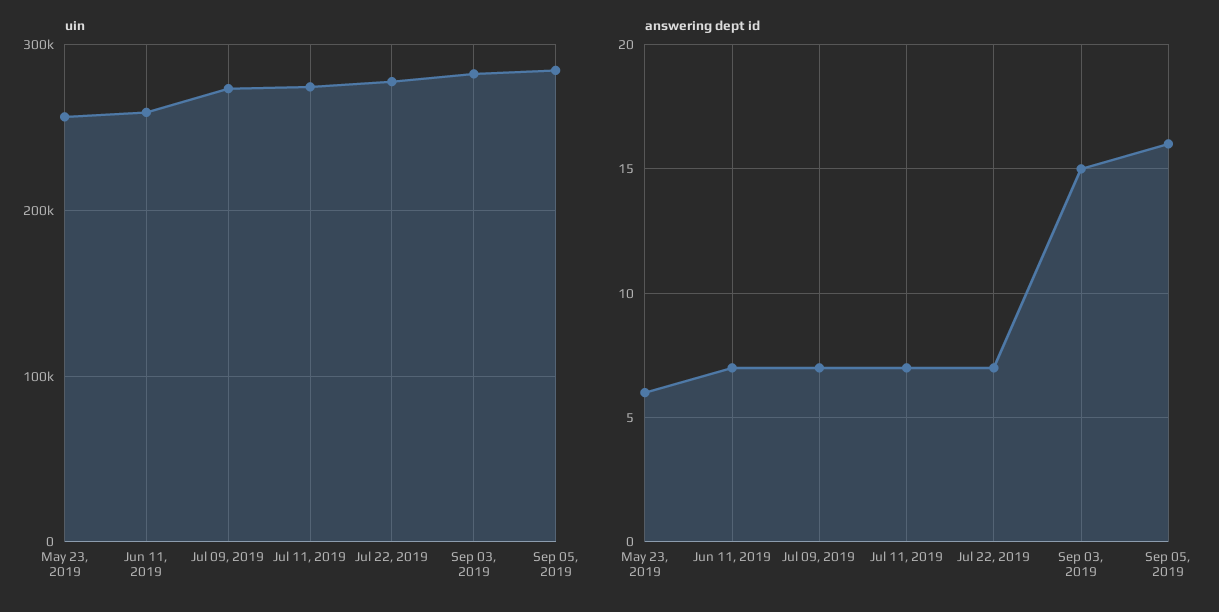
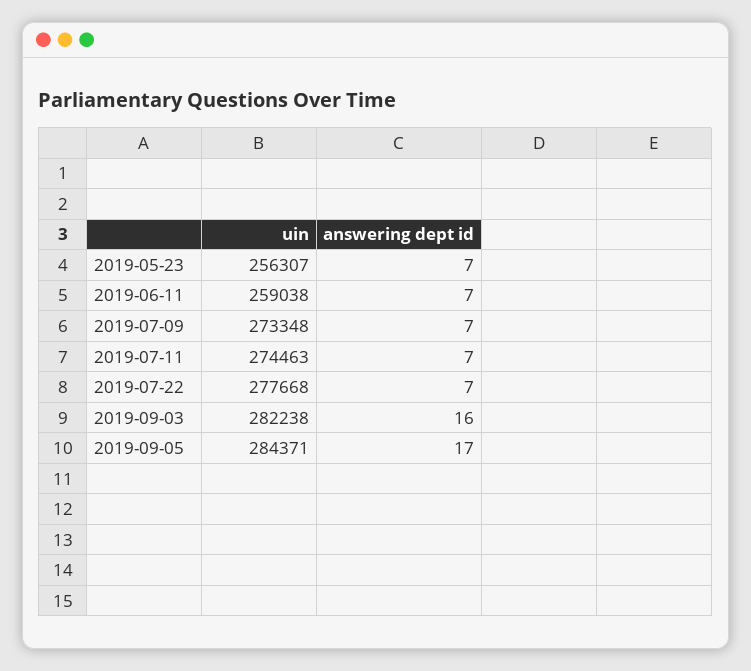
answering dept id, May 23, 2019: 6 -> 7
answering dept id, Sep 03, 2019: 15 -> 16
answering dept id, Sep 05, 2019: 16 -> 17

